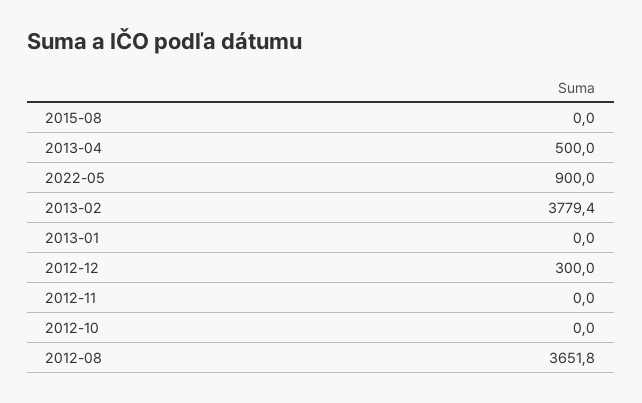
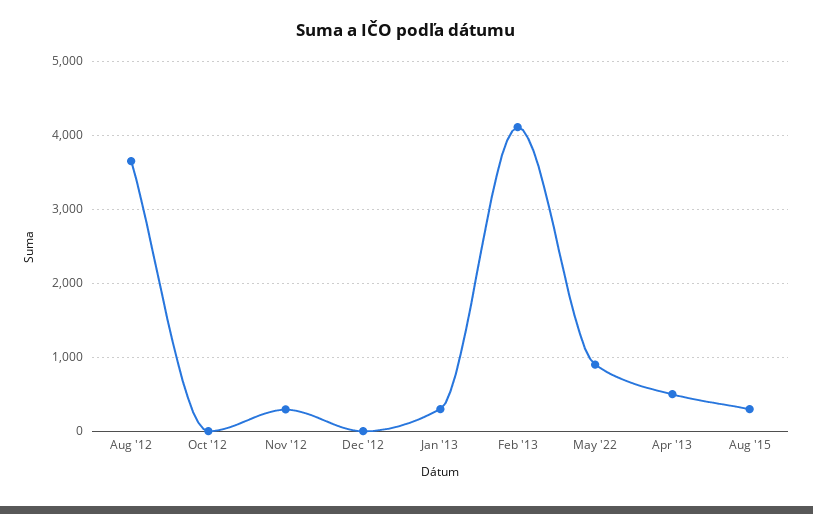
2015-08: 0 -> 300
2013-02: 3779.4 -> 4100
2013-01: 0 -> 300
2012-12: 300 -> 0
2012-11: 0 -> 300

